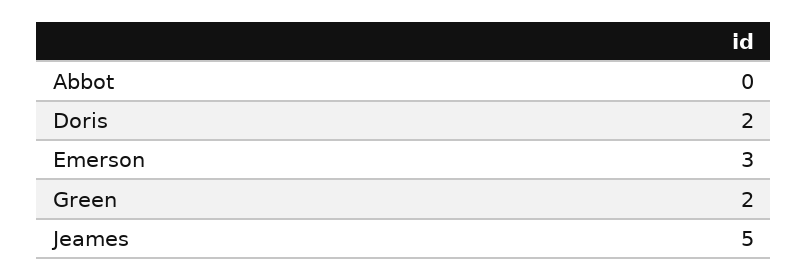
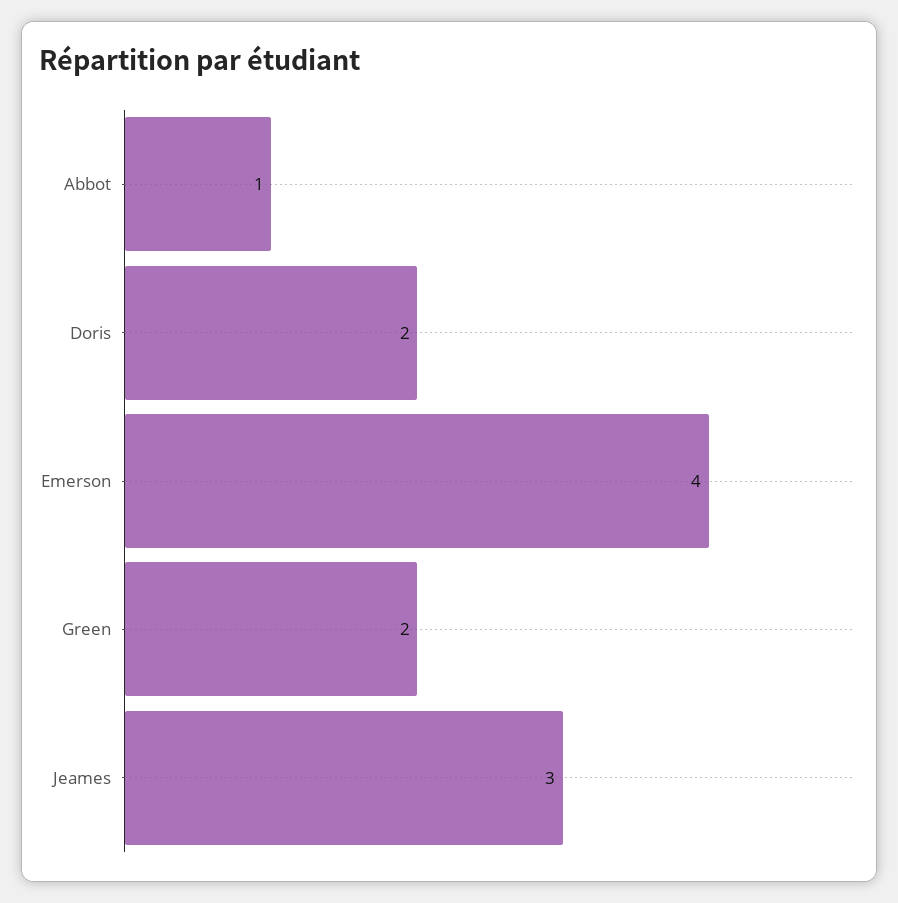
Abbot: 0 -> 1
Emerson: 3 -> 4
Jeames: 5 -> 3

